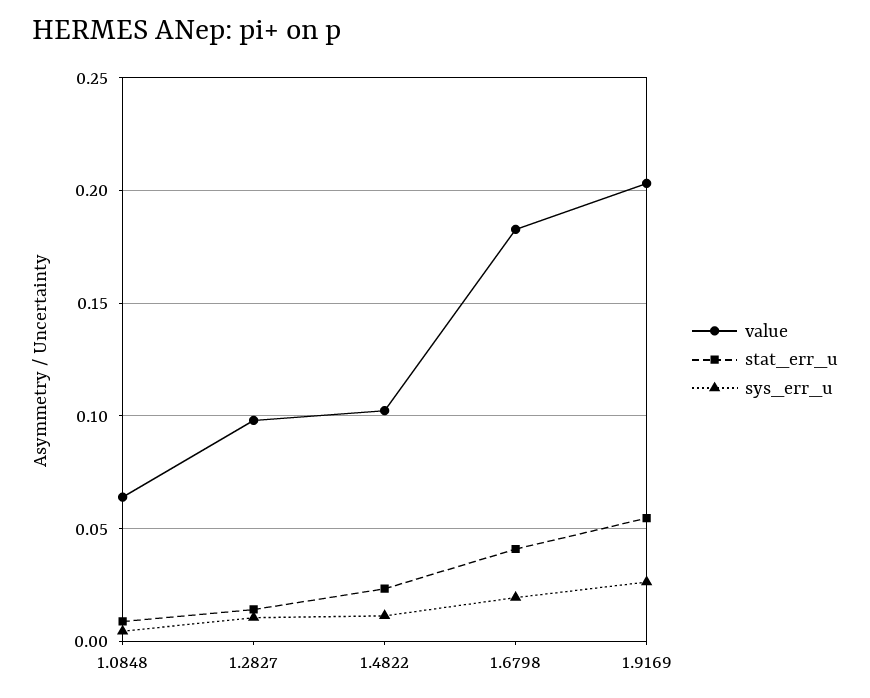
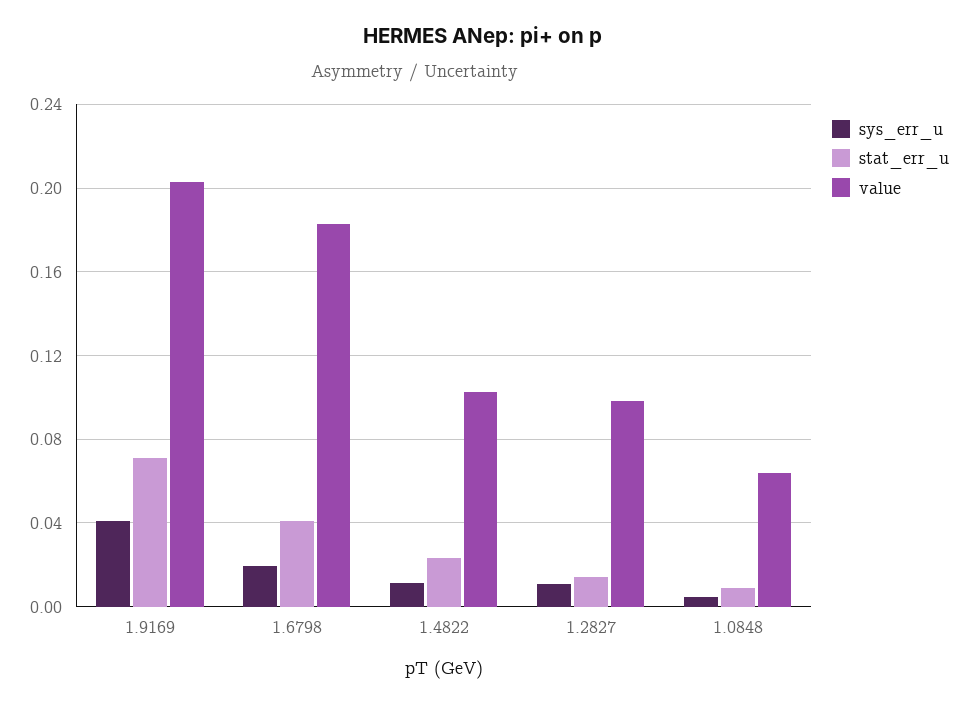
stat_err_u, 1.9169: 0.055 -> 0.07
sys_err_u, 1.9169: 0.025 -> 0.04

